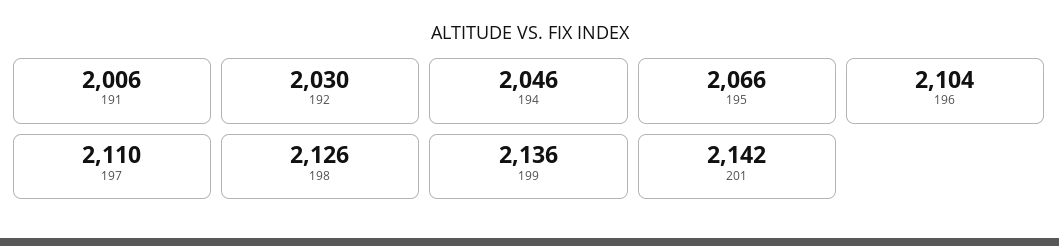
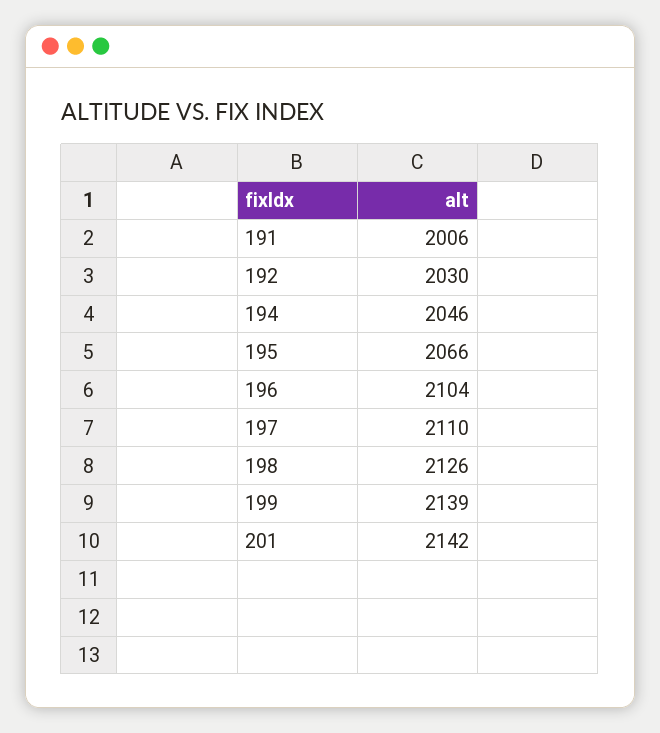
199: 2136 -> 2139

